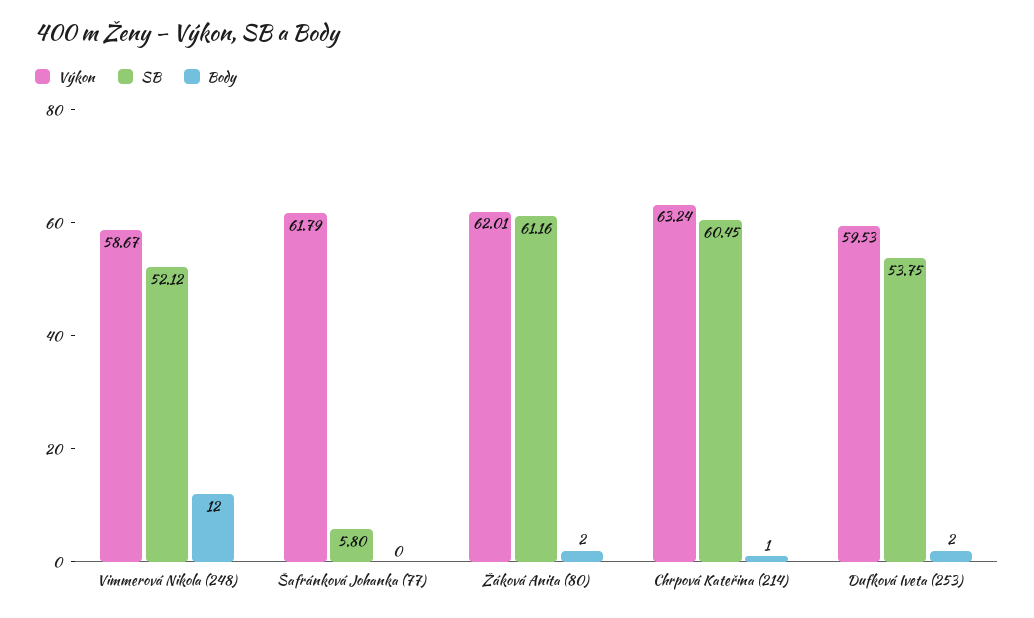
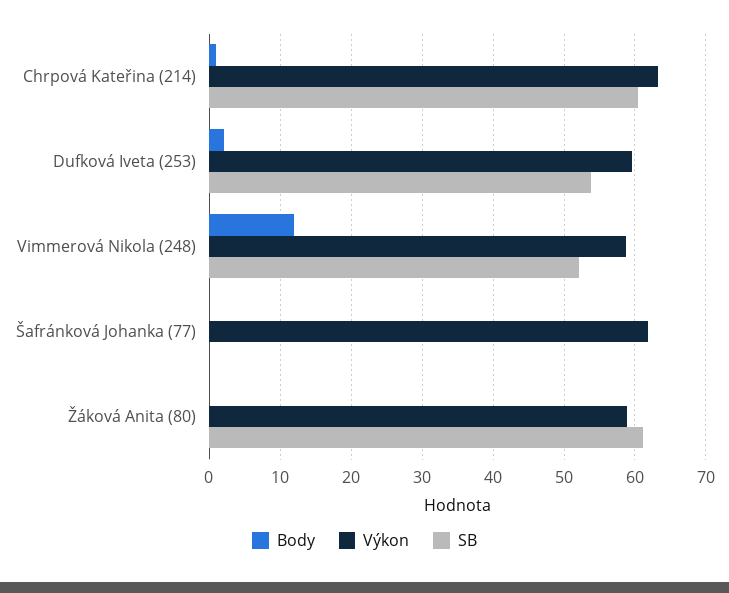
SB, Šafránková Johanka (77): 5.8 -> 0
Výkon, Žáková Anita (80): 62.01 -> 59
Body, Žáková Anita (80): 2 -> 0

